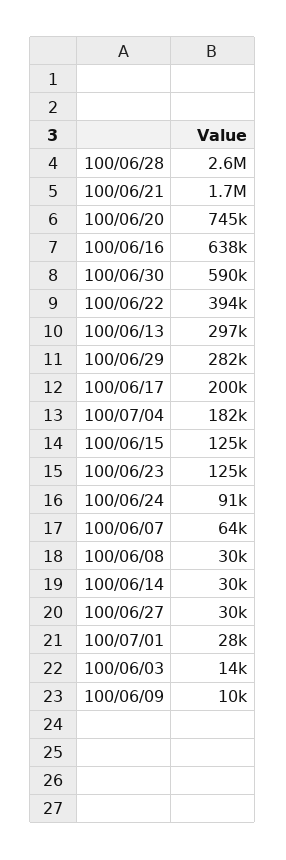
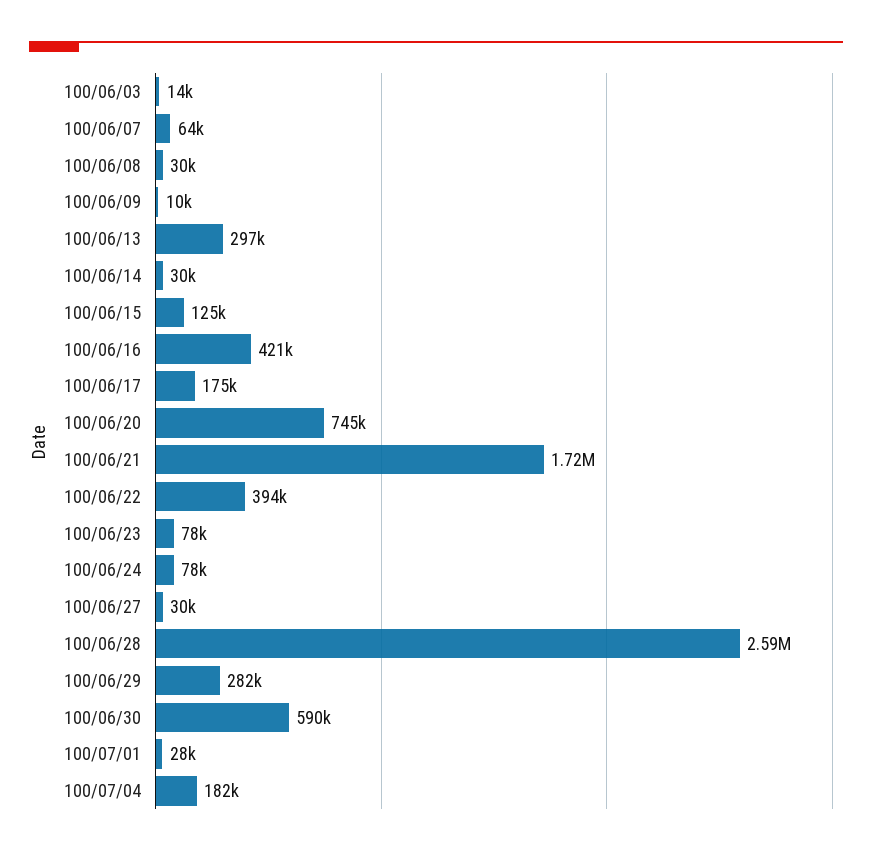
100/06/16: 638000 -> 421000
100/06/17: 200000 -> 175000
100/06/23: 125000 -> 78000
100/06/24: 91000 -> 78000

